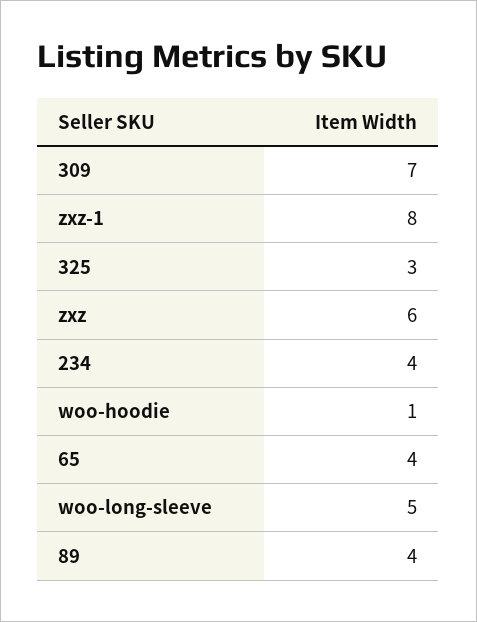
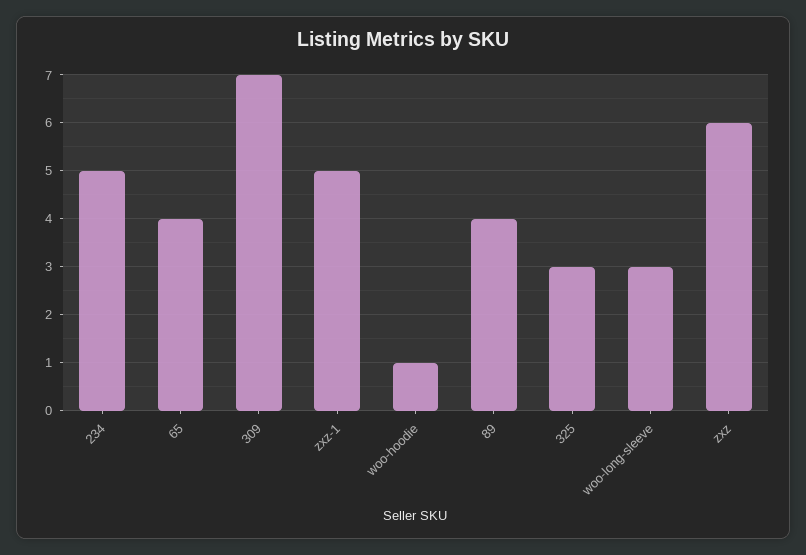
zxz-1: 8 -> 5
234: 4 -> 5
woo-long-sleeve: 5 -> 3

